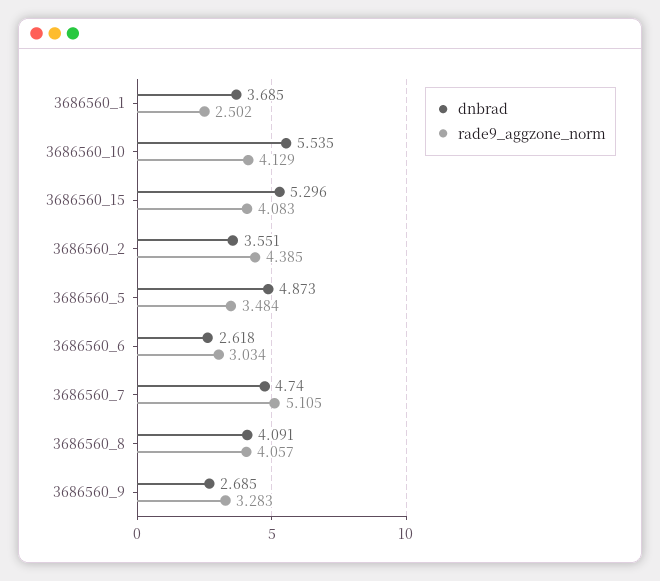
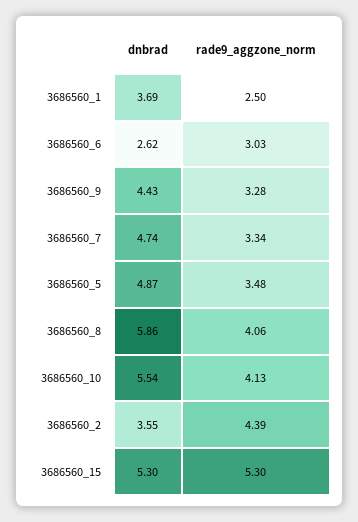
rade9_aggzone_norm, 3686560_15: 4.083 -> 5.3
rade9_aggzone_norm, 3686560_7: 5.105 -> 3.34
dnbrad, 3686560_8: 4.091 -> 5.86
dnbrad, 3686560_9: 2.685 -> 4.43

